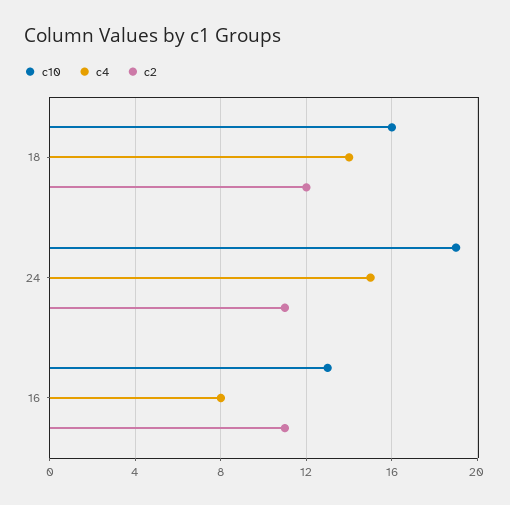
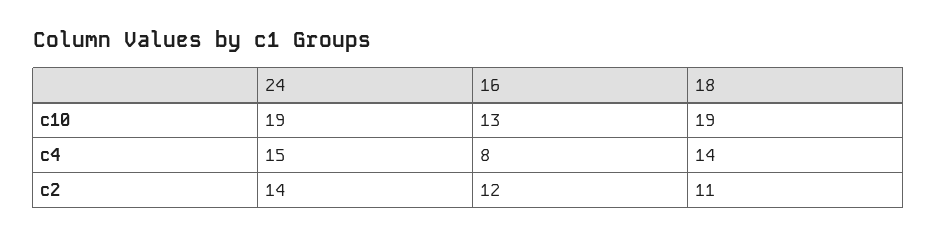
c10, 18: 16 -> 19
c2, 18: 12 -> 11
c2, 24: 11 -> 14
c2, 16: 11 -> 12

